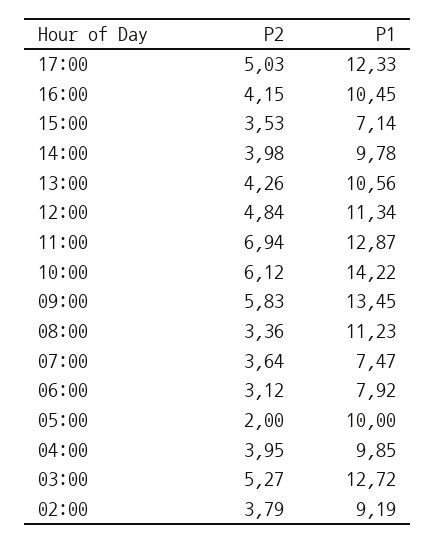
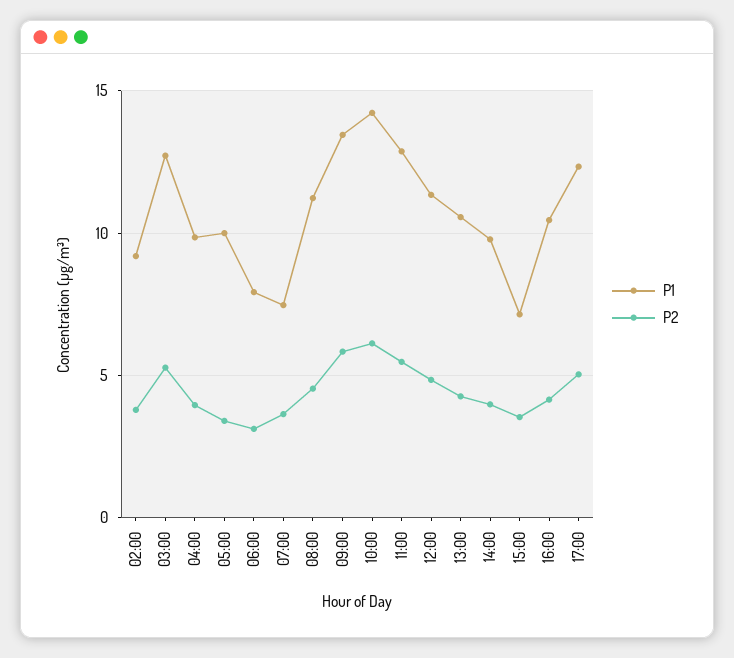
P2, 11:00: 6.94 -> 5.5
P2, 08:00: 3.36 -> 4.5
P2, 05:00: 2 -> 3.5

